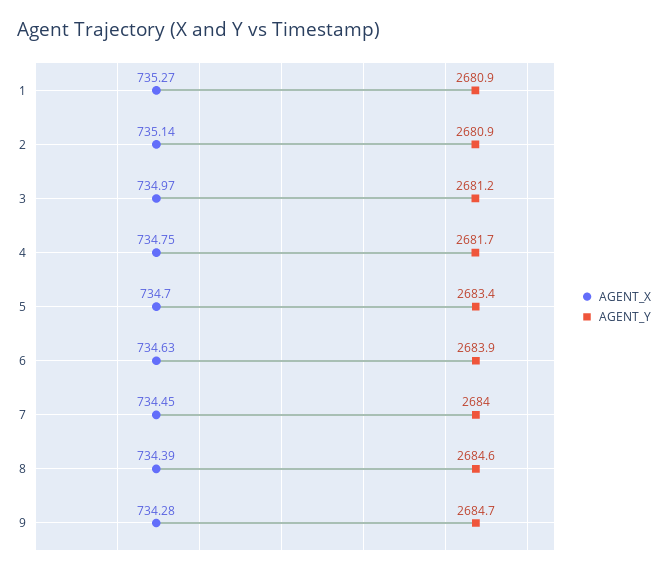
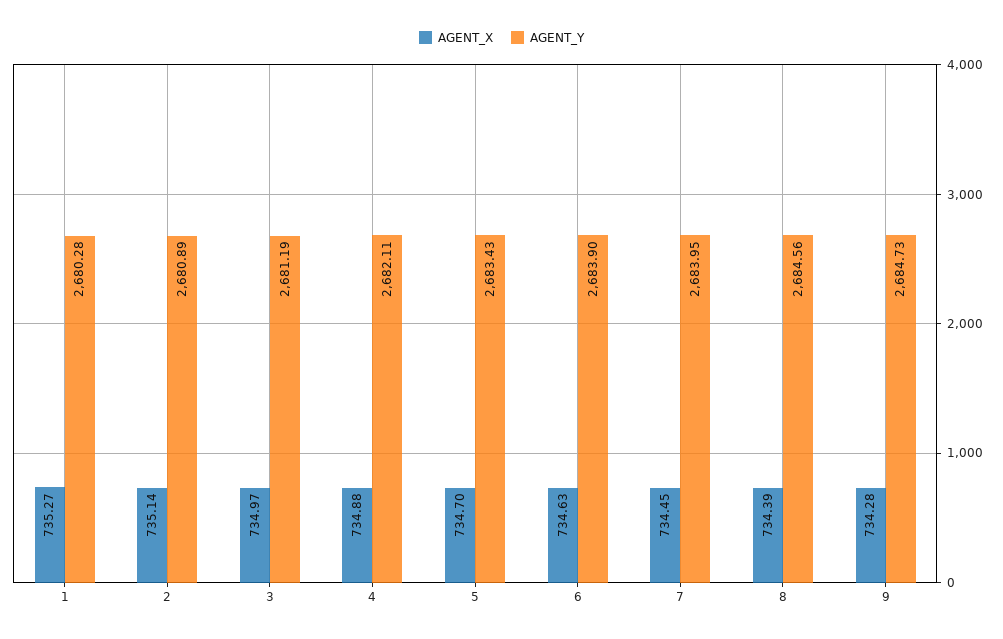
AGENT_Y, 1: 2680.9 -> 2680.28
AGENT_X, 4: 734.75 -> 734.88
AGENT_Y, 4: 2681.7 -> 2682.11

